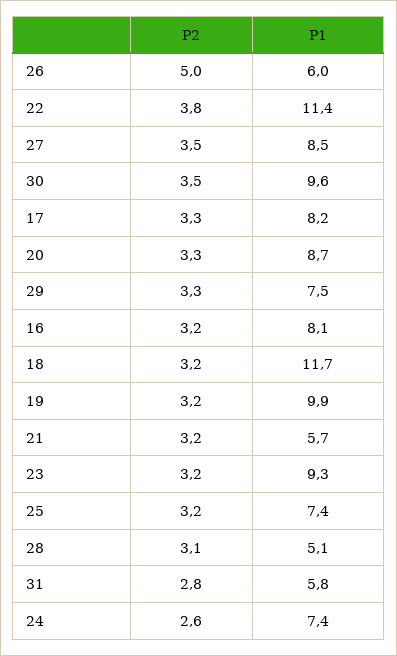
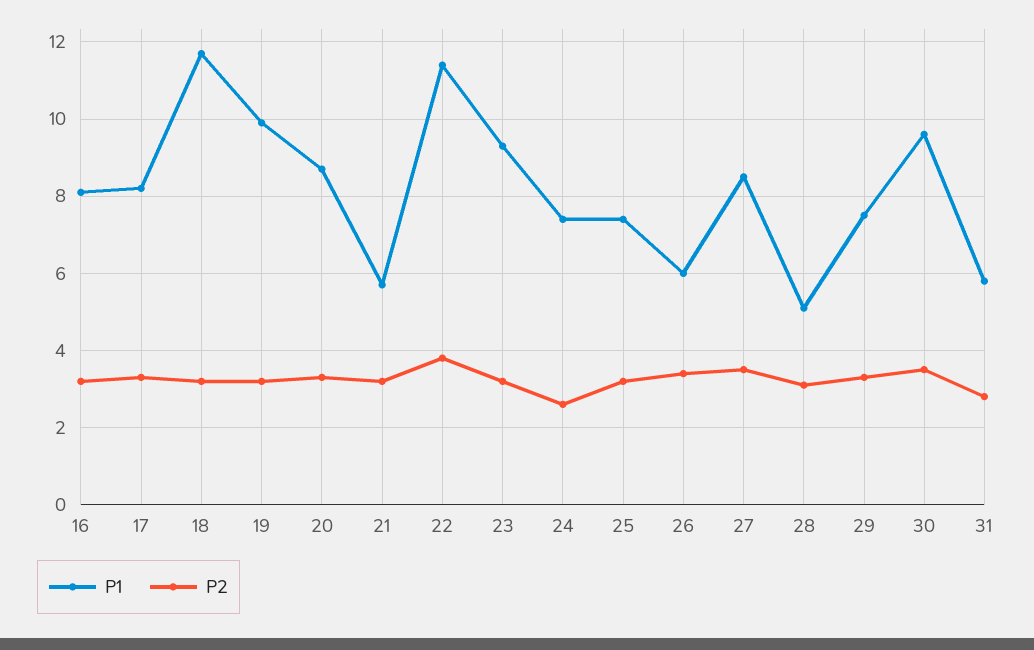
P2, 26: 5 -> 3.5

